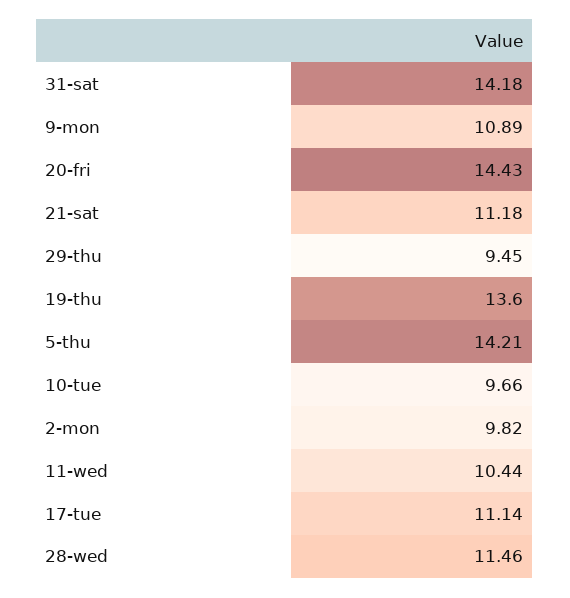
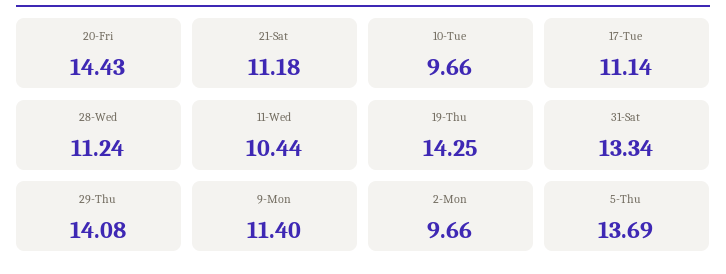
31-sat: 14.18 -> 13.34
9-mon: 10.89 -> 11.4
29-thu: 9.45 -> 14.08
19-thu: 13.6 -> 14.25
5-thu: 14.21 -> 13.69
2-mon: 9.82 -> 9.66
28-wed: 11.46 -> 11.24

